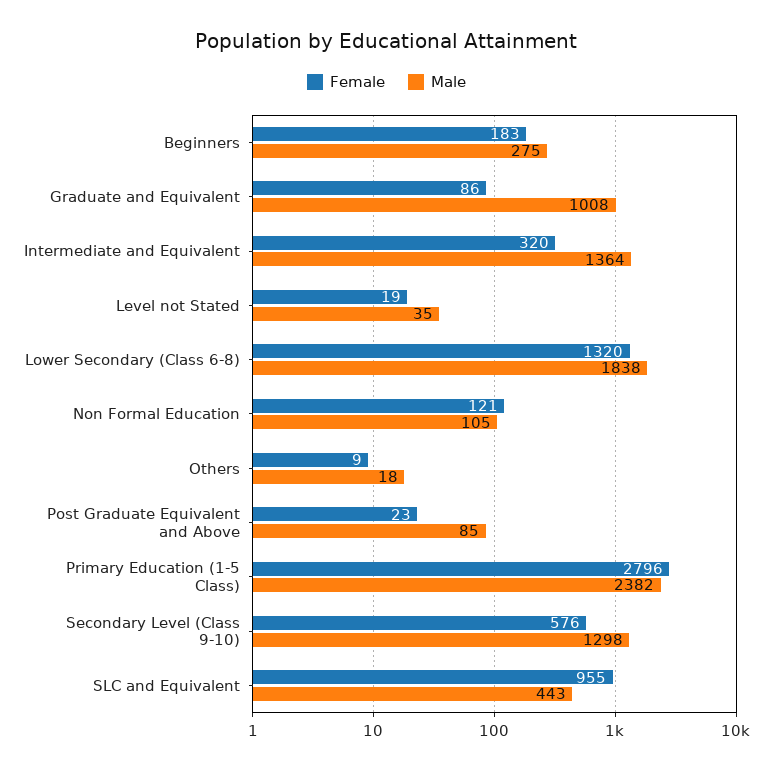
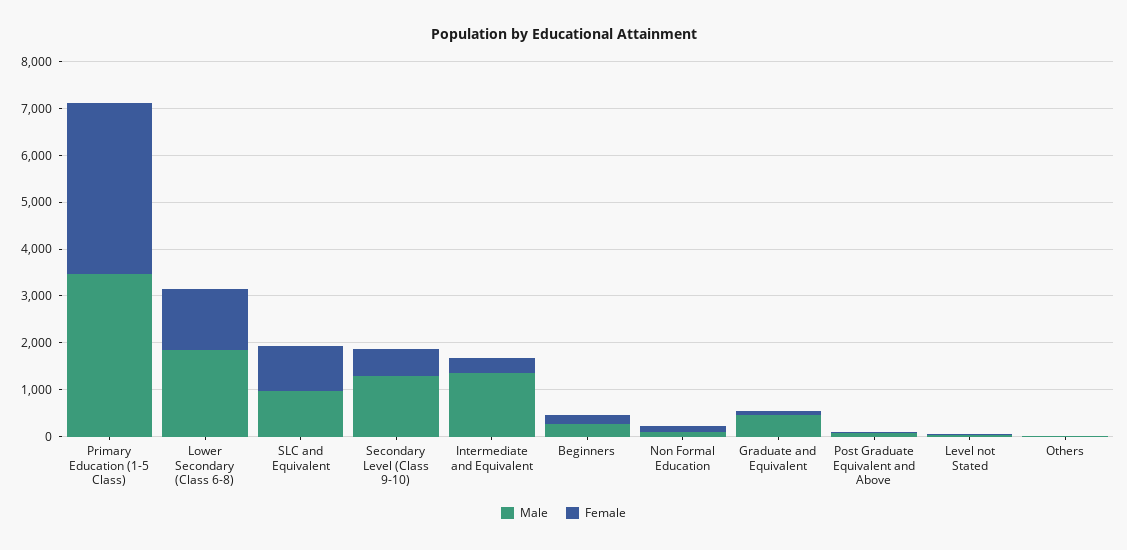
Male, Graduate and Equivalent: 1008 -> 400
Female, Primary Education (1-5 Class): 2796 -> 3600
Male, Primary Education (1-5 Class): 2382 -> 3400
Male, SLC and Equivalent: 443 -> 1000

